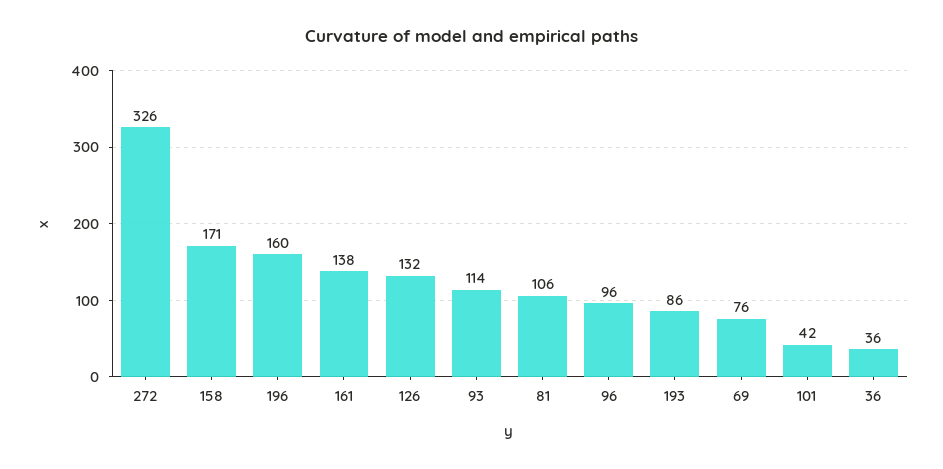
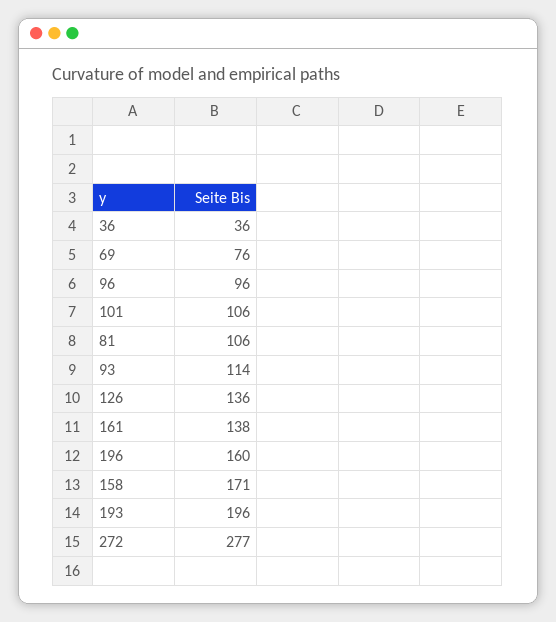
272: 326 -> 277
126: 132 -> 136
193: 86 -> 196
101: 42 -> 106

